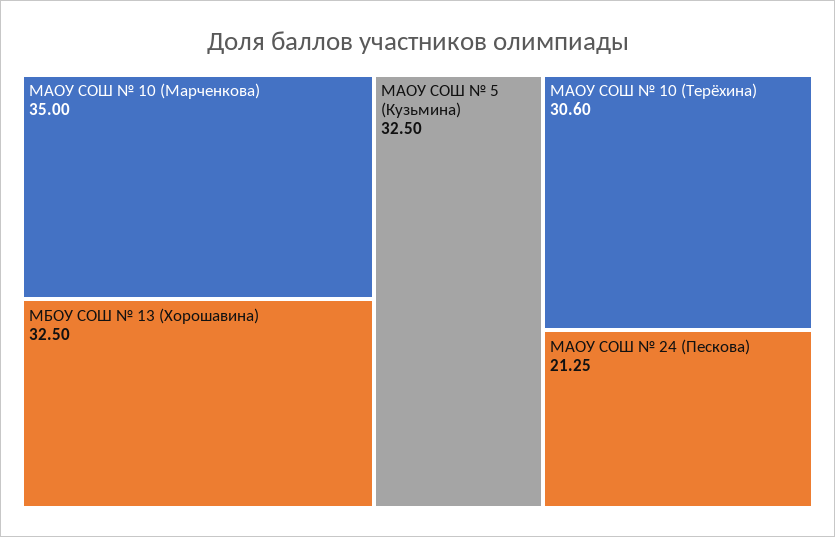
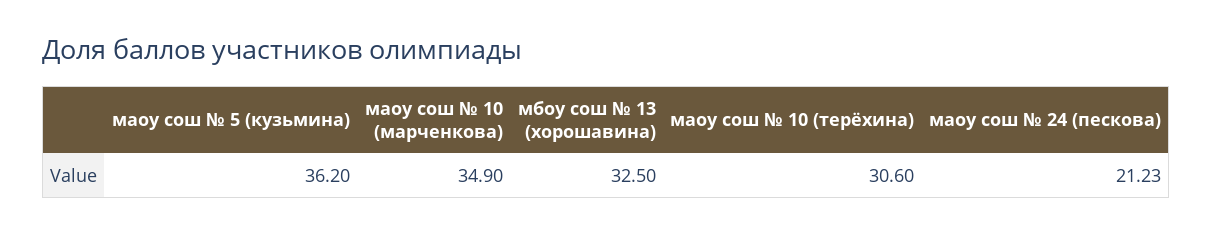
МАОУ СОШ № 10 (Марченкова): 35 -> 34.9
МАОУ СОШ № 5 (Кузьмина): 32.5 -> 36.2
МАОУ СОШ № 24 (Пескова): 21.25 -> 21.23

